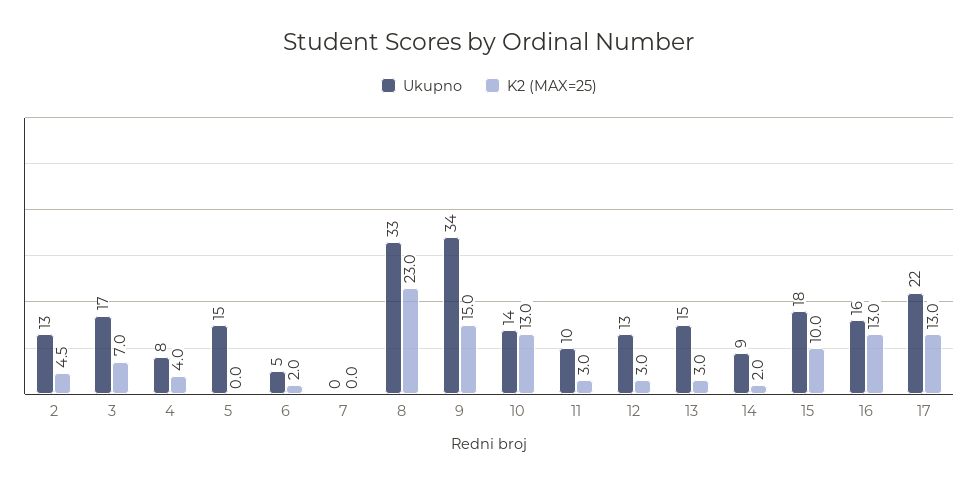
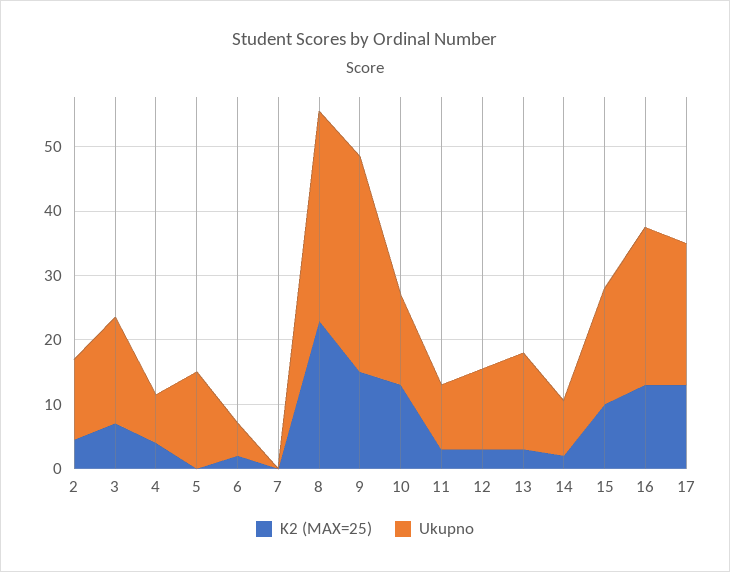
Ukupno, 16: 16 -> 24

